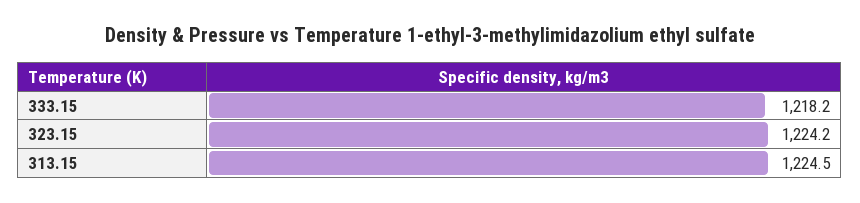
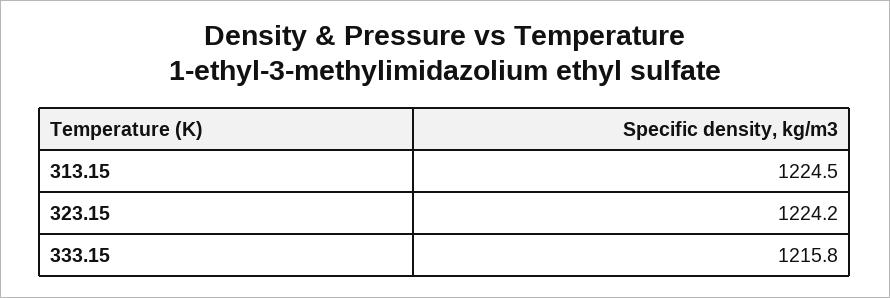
333.15: 1218.2 -> 1215.8

